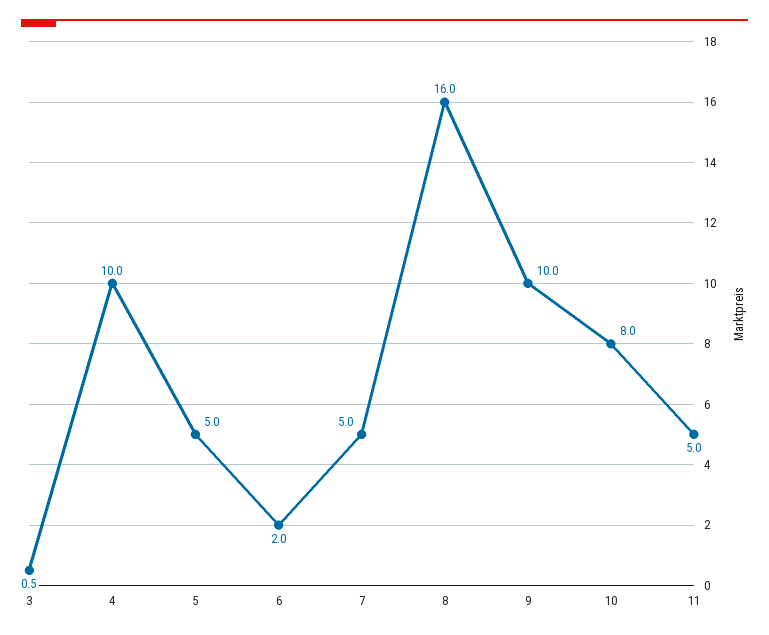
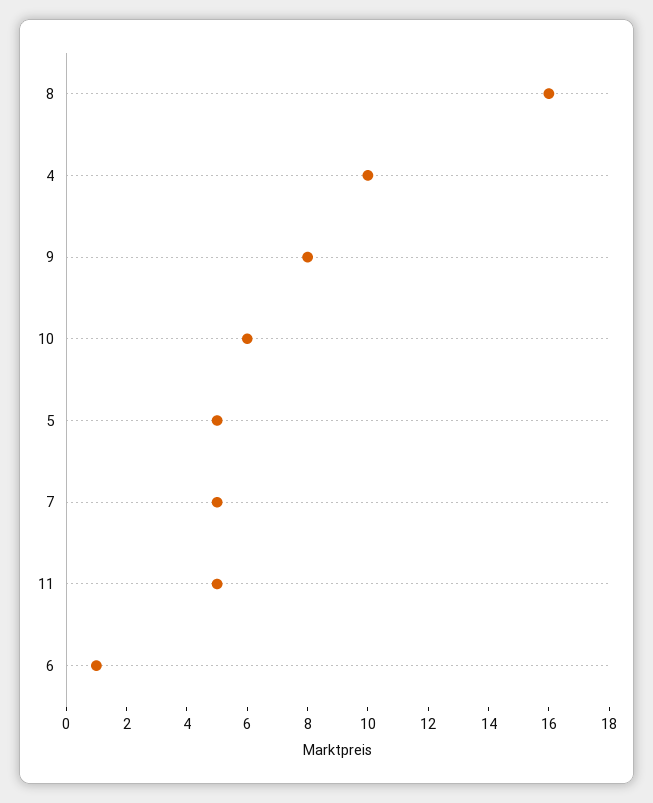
3: 0.5 -> none
6: 2 -> 1
9: 10 -> 8
10: 8 -> 6

